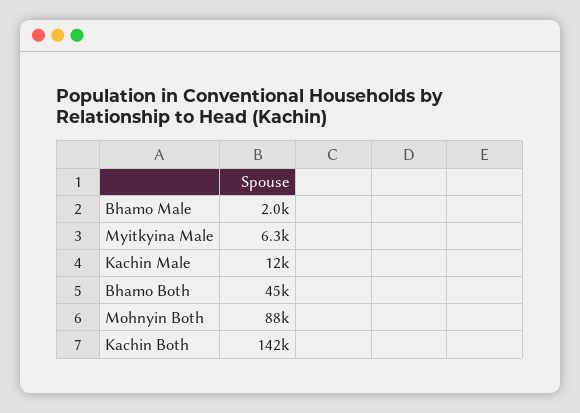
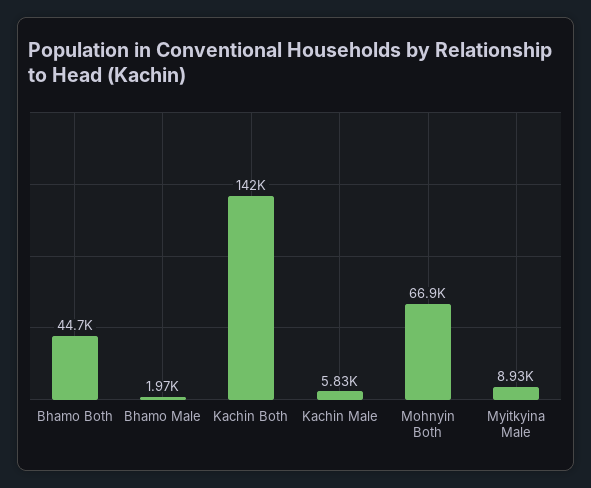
Myitkyina Male: 6300 -> 8930
Kachin Male: 12000 -> 5830
Mohnyin Both: 88000 -> 66900

